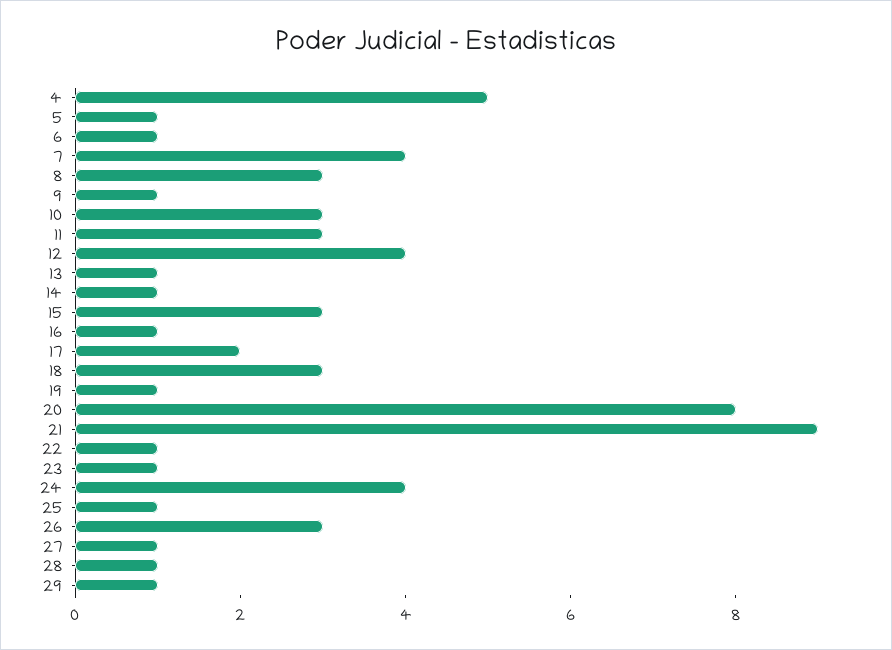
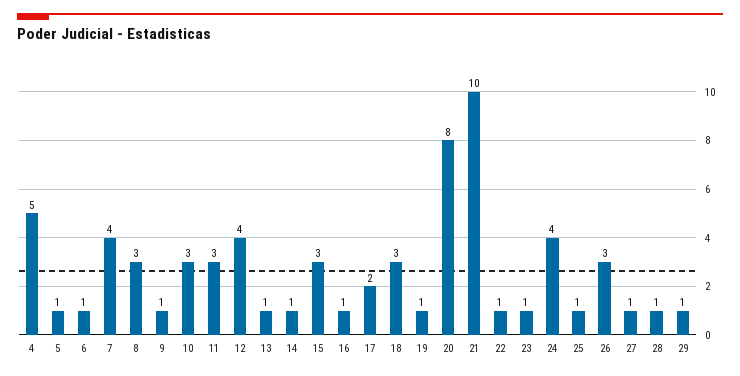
21: 9 -> 10

